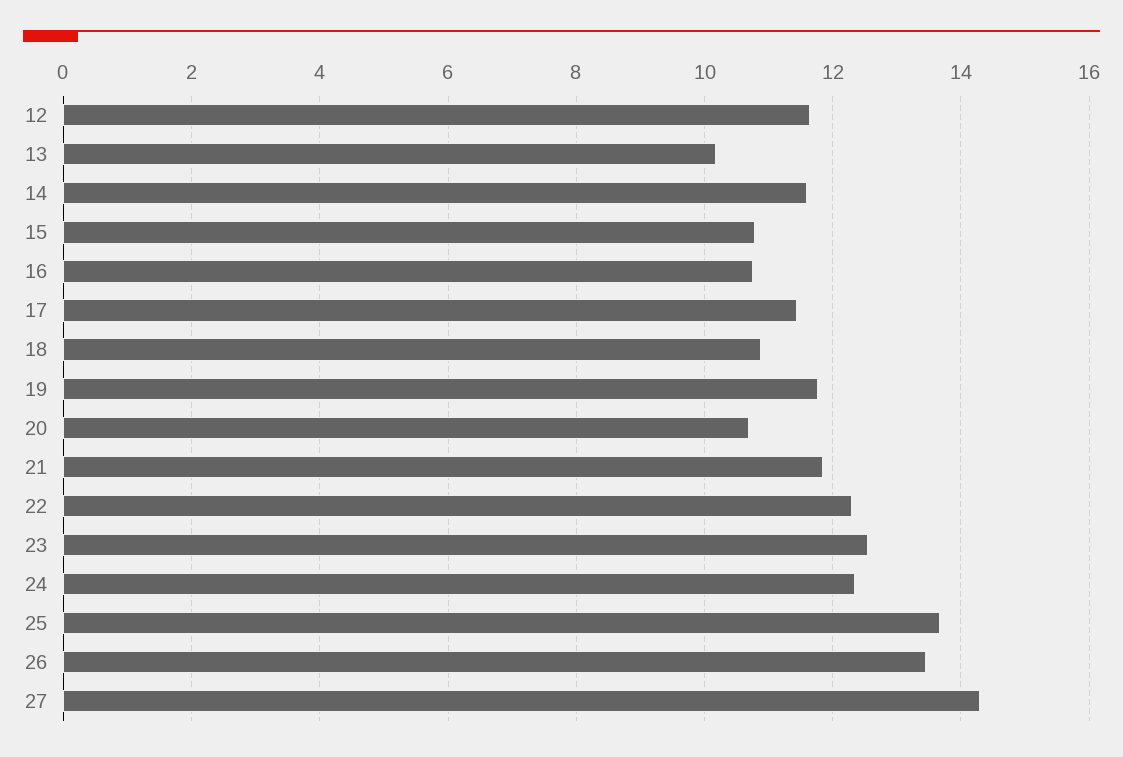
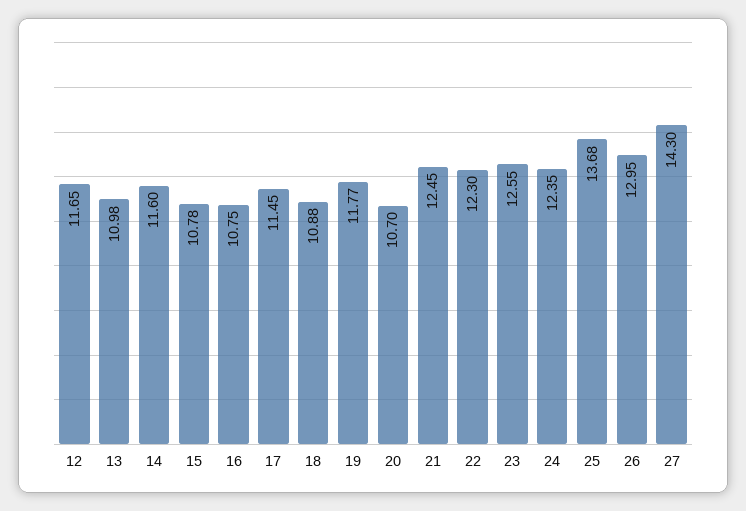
13: 10.2 -> 10.98
21: 11.8 -> 12.45
26: 13.4 -> 12.95

